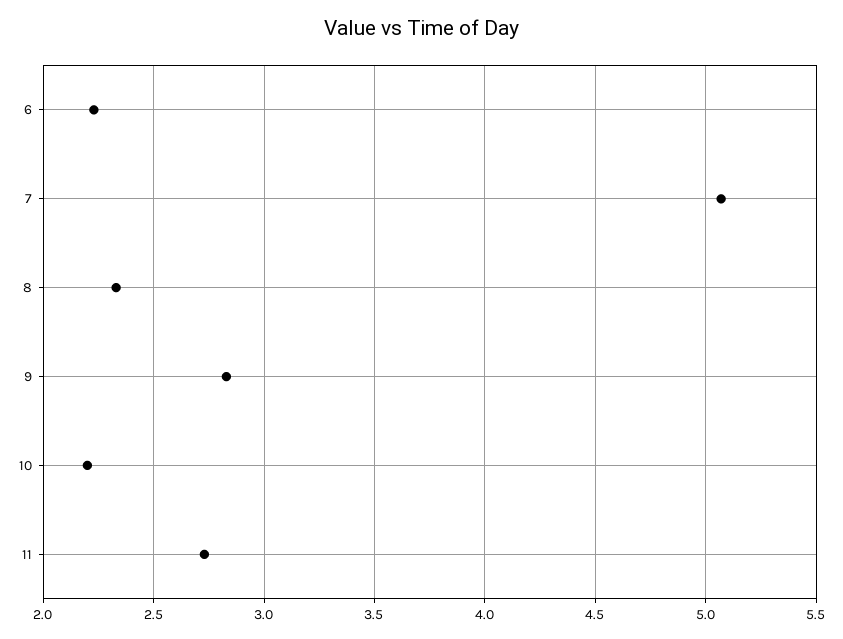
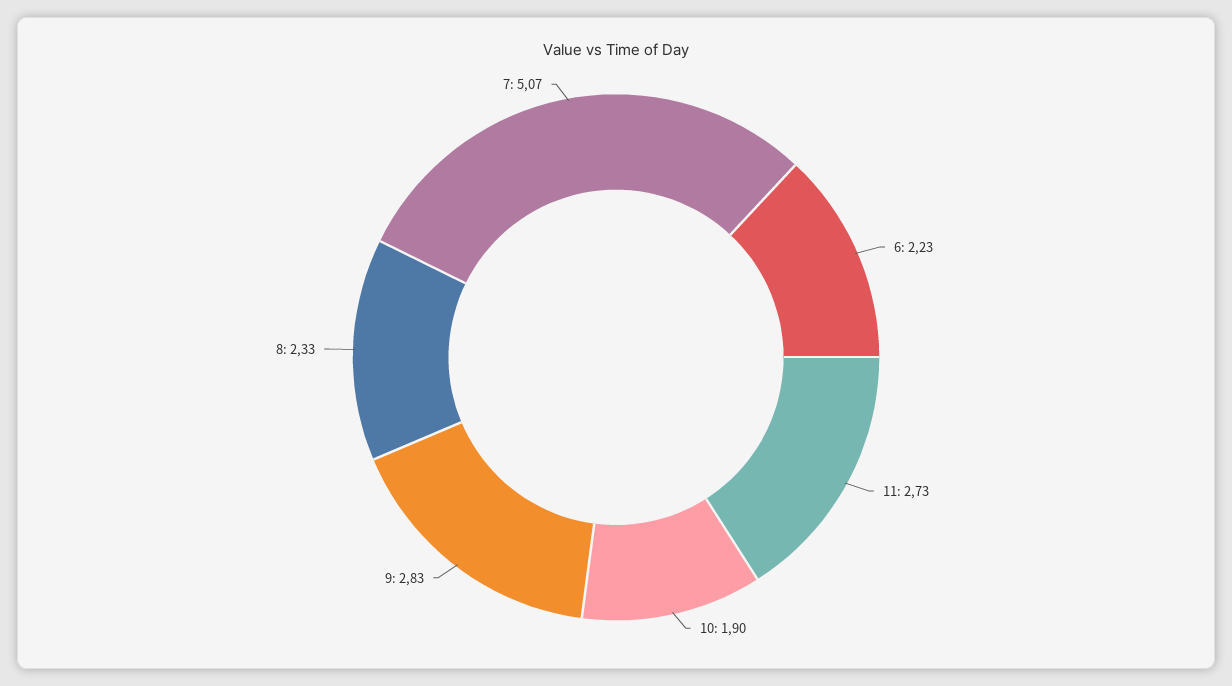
10: 2.2 -> 1.9

